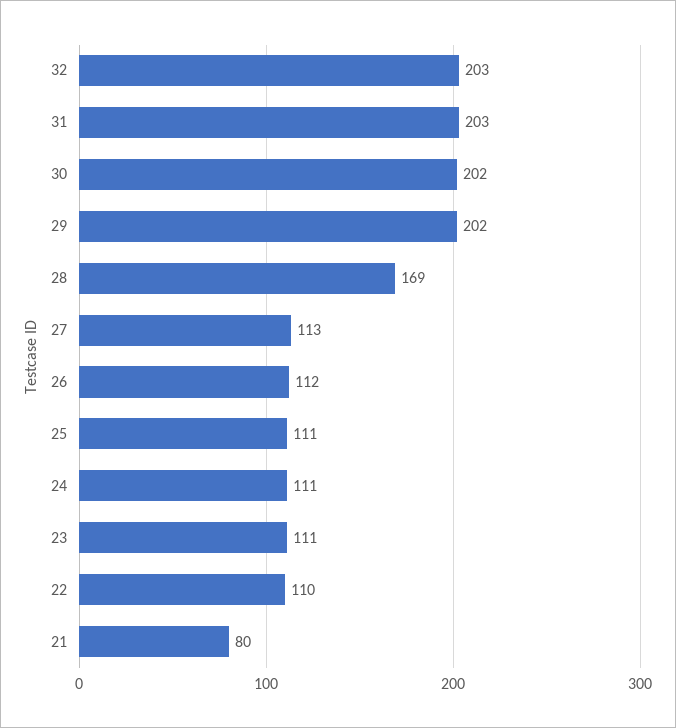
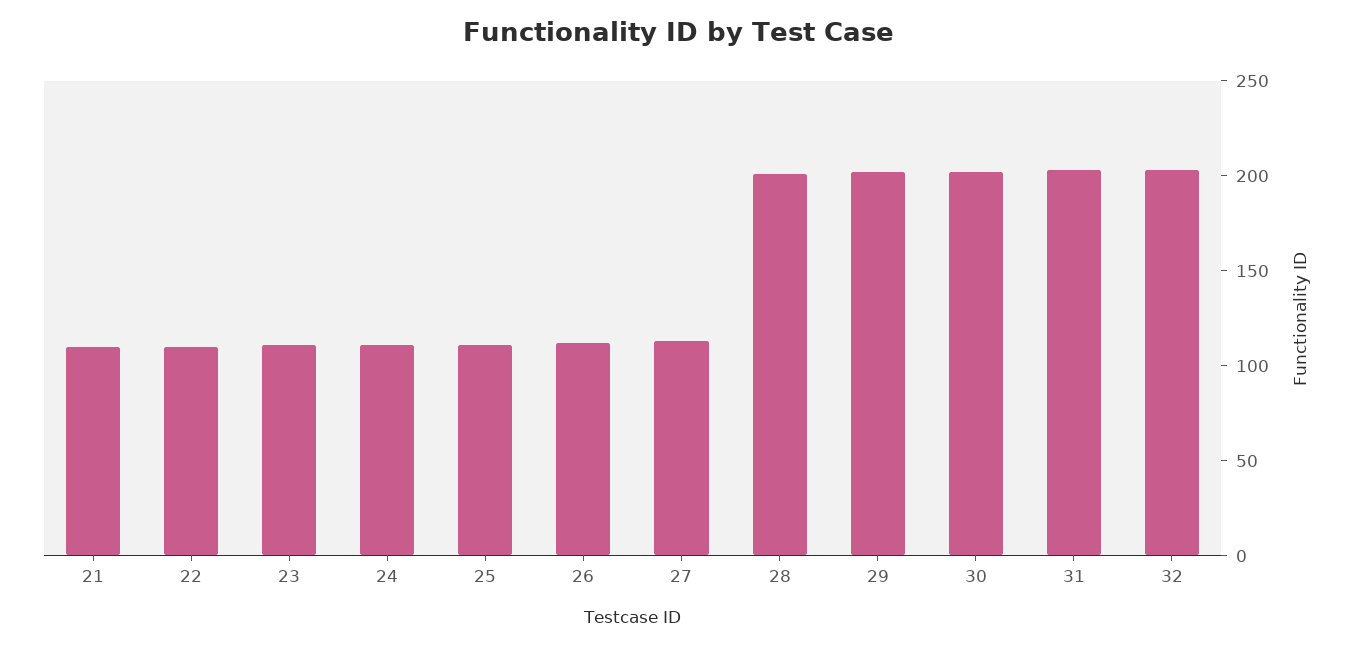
28: 169 -> 200
21: 80 -> 110

